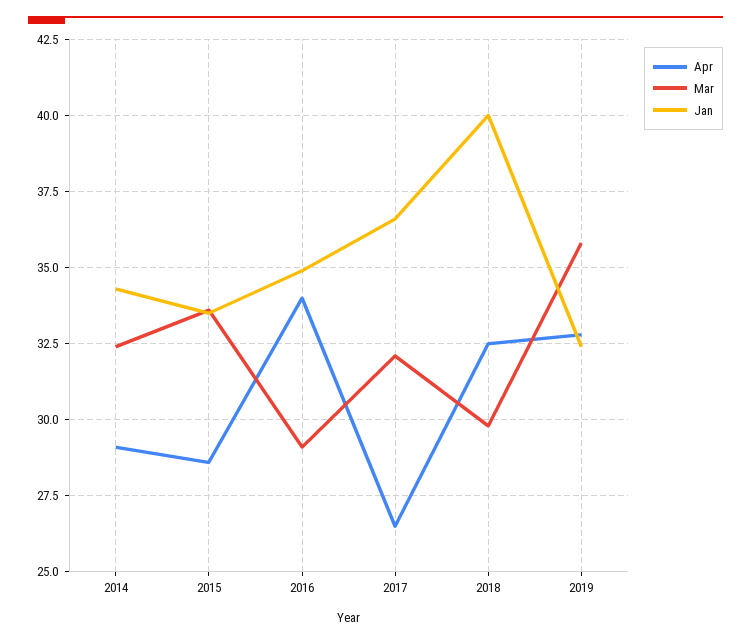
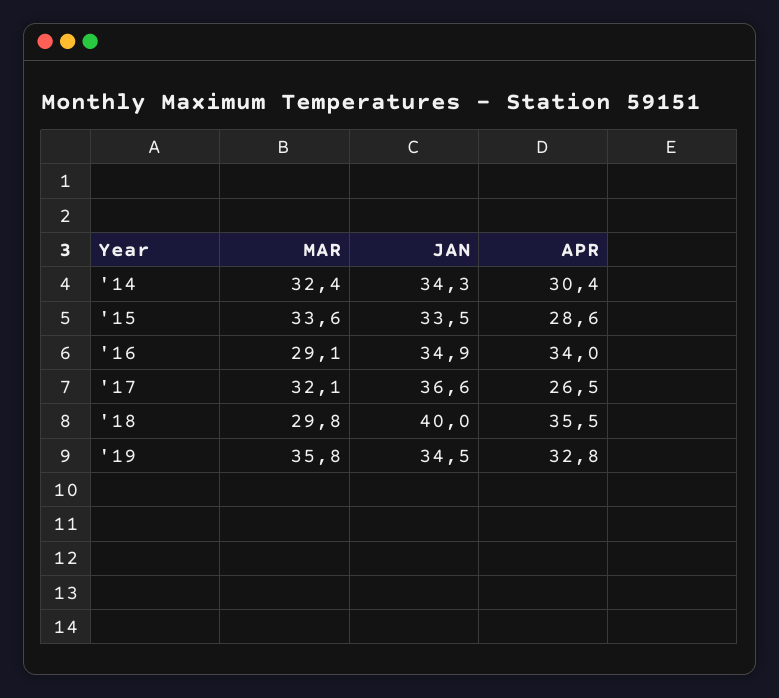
Apr, 2014: 29 -> 30.4
Apr, 2018: 32.5 -> 35.5
Jan, 2019: 32.5 -> 34.5

